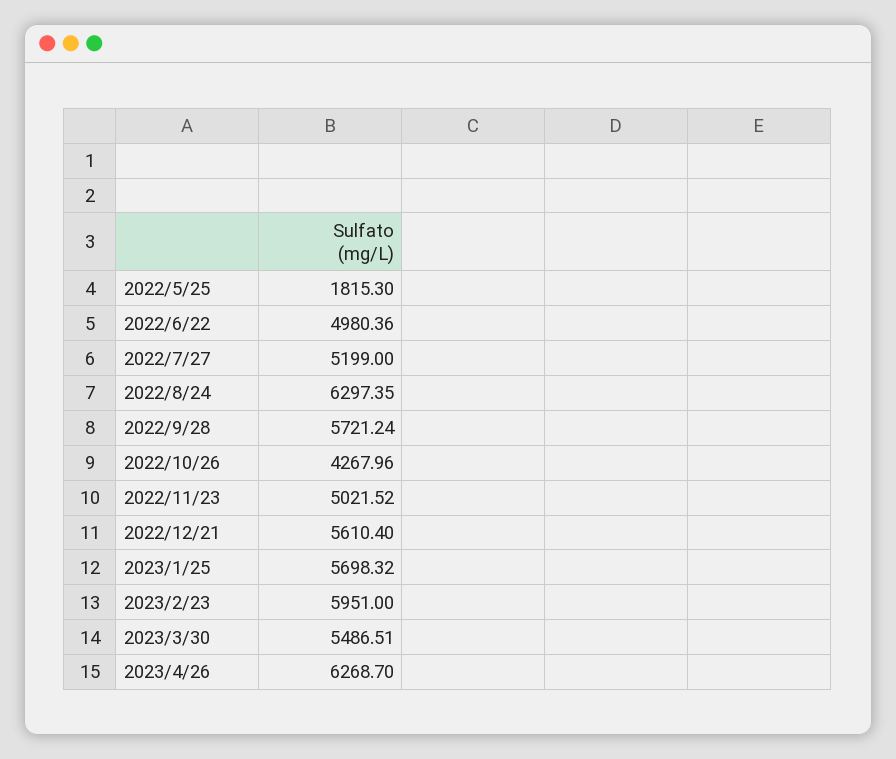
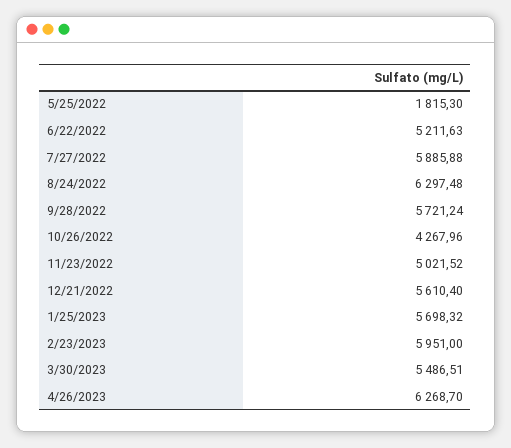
2022/6/22: 4980.36 -> 5211.63
2022/7/27: 5199 -> 5885.88
2022/8/24: 6297.35 -> 6297.48

